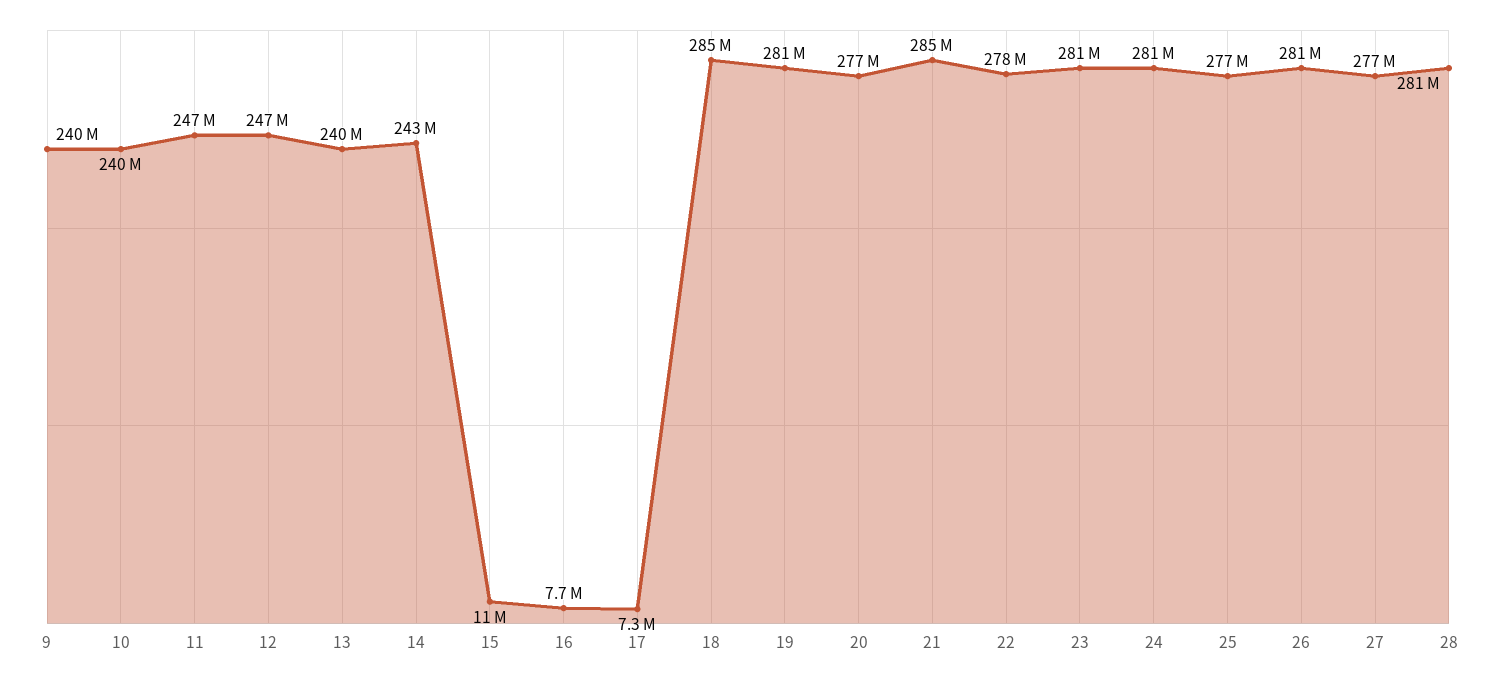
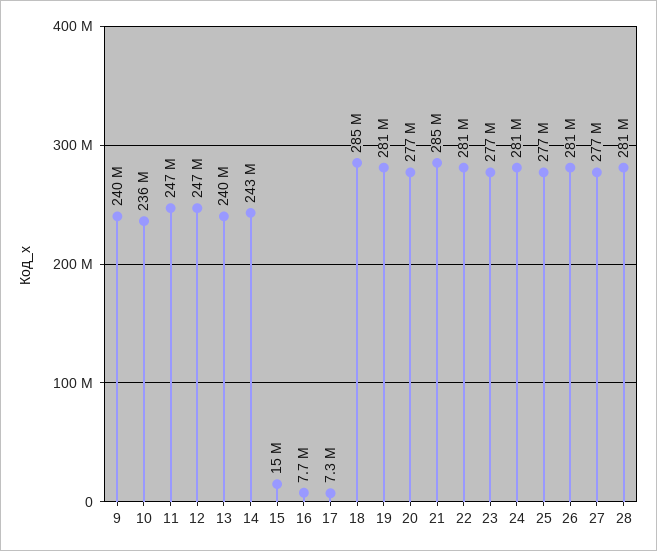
10: 240000000 -> 236000000
15: 11000000 -> 15000000
22: 278000000 -> 281000000
23: 281000000 -> 277000000

